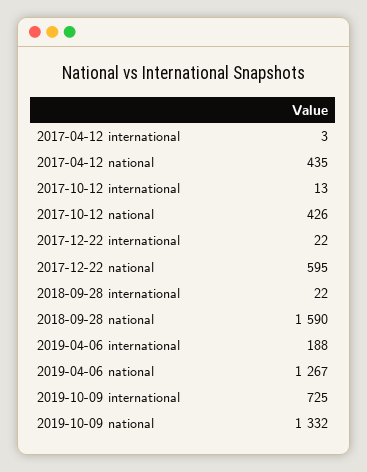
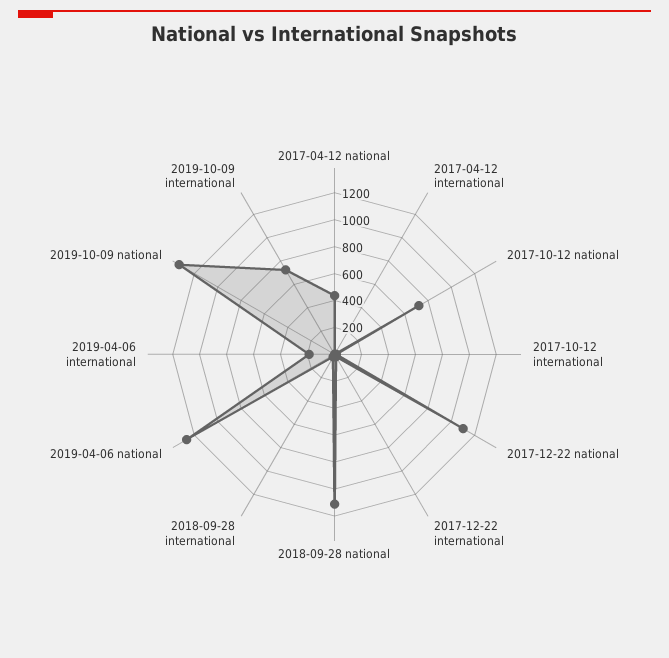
2017-10-12 national: 426 -> 700
2017-12-22 national: 595 -> 1100
2018-09-28 national: 1590 -> 1100

